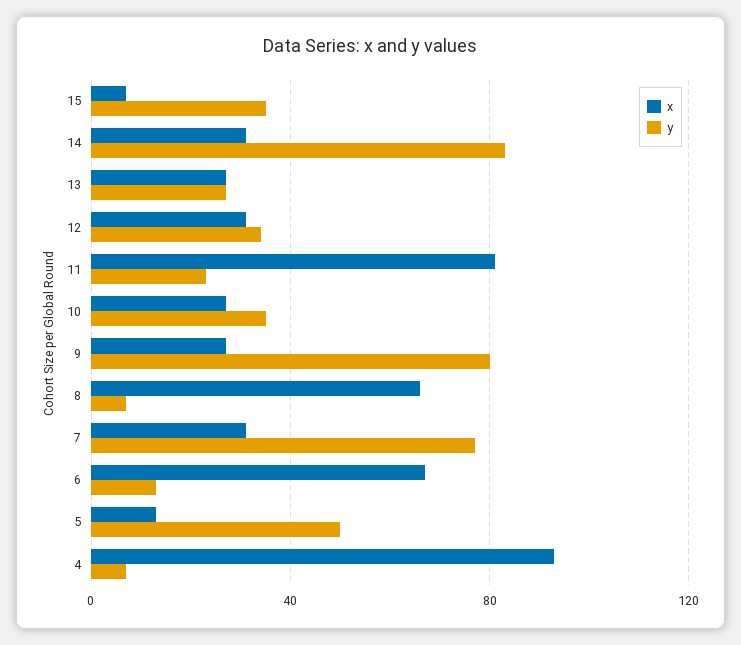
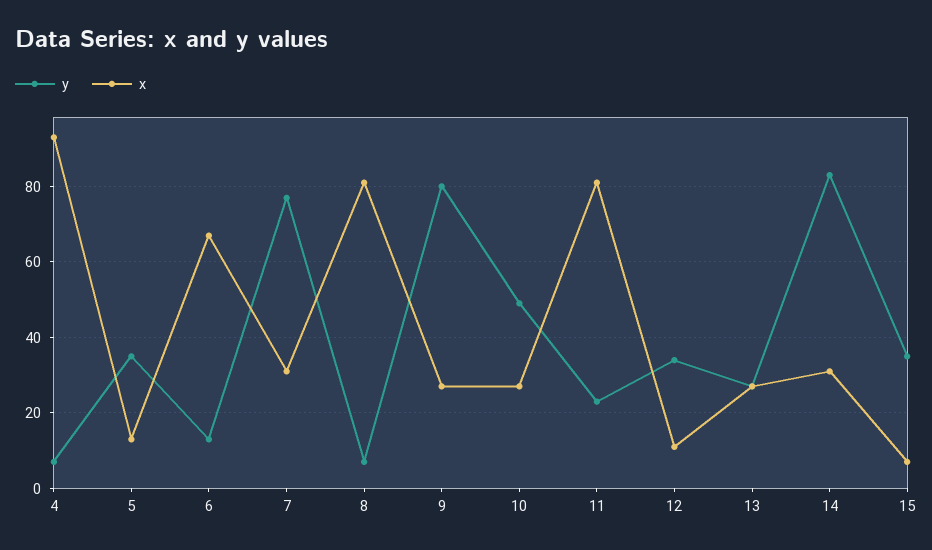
x, 12: 30 -> 10
y, 10: 35 -> 50
x, 8: 65 -> 80
y, 5: 50 -> 35

